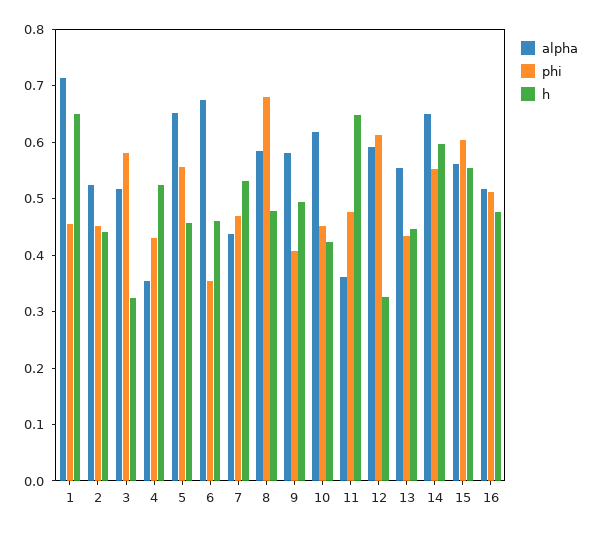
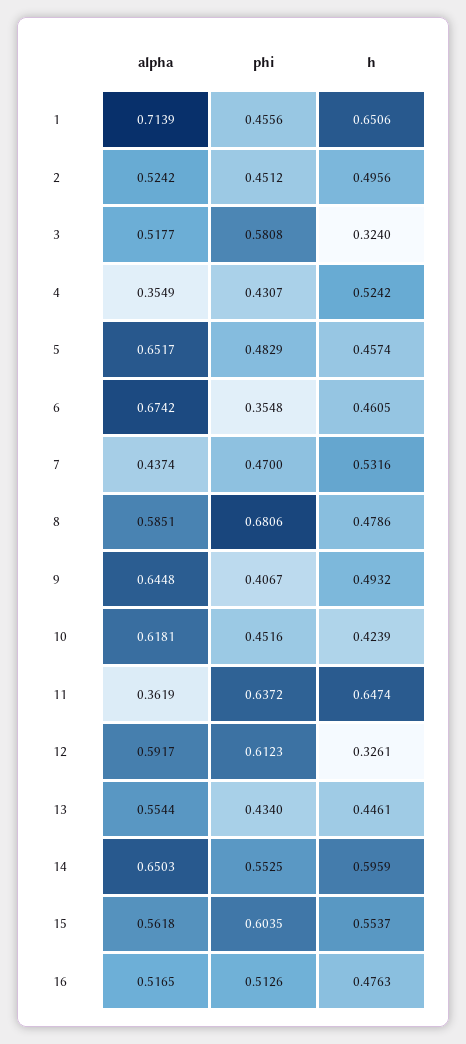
h, 2: 0.44 -> 0.4956
phi, 5: 0.56 -> 0.4829
alpha, 9: 0.58 -> 0.6448
phi, 11: 0.48 -> 0.6372

